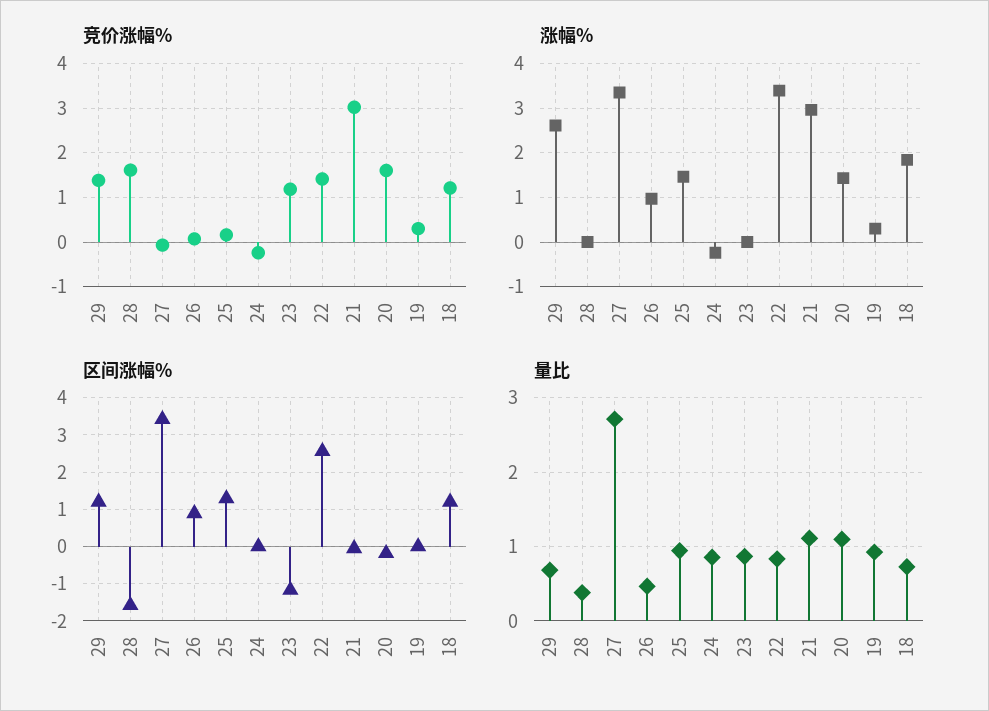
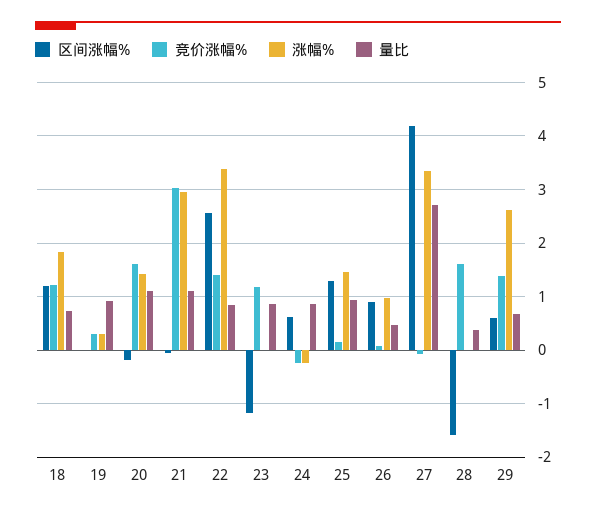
区间涨幅%, 29: 1.2 -> 0.6
区间涨幅%, 27: 3.4 -> 4.2
区间涨幅%, 24: 0 -> 0.6

